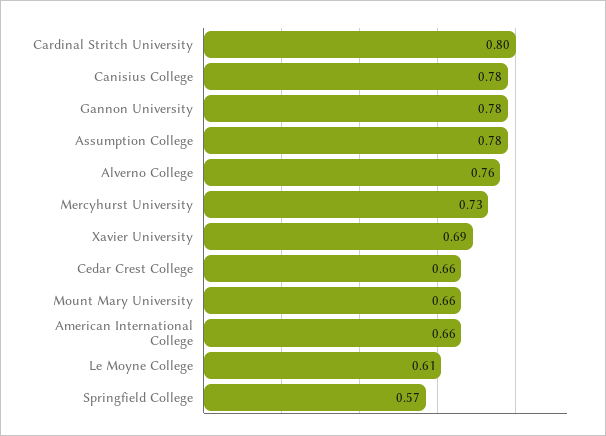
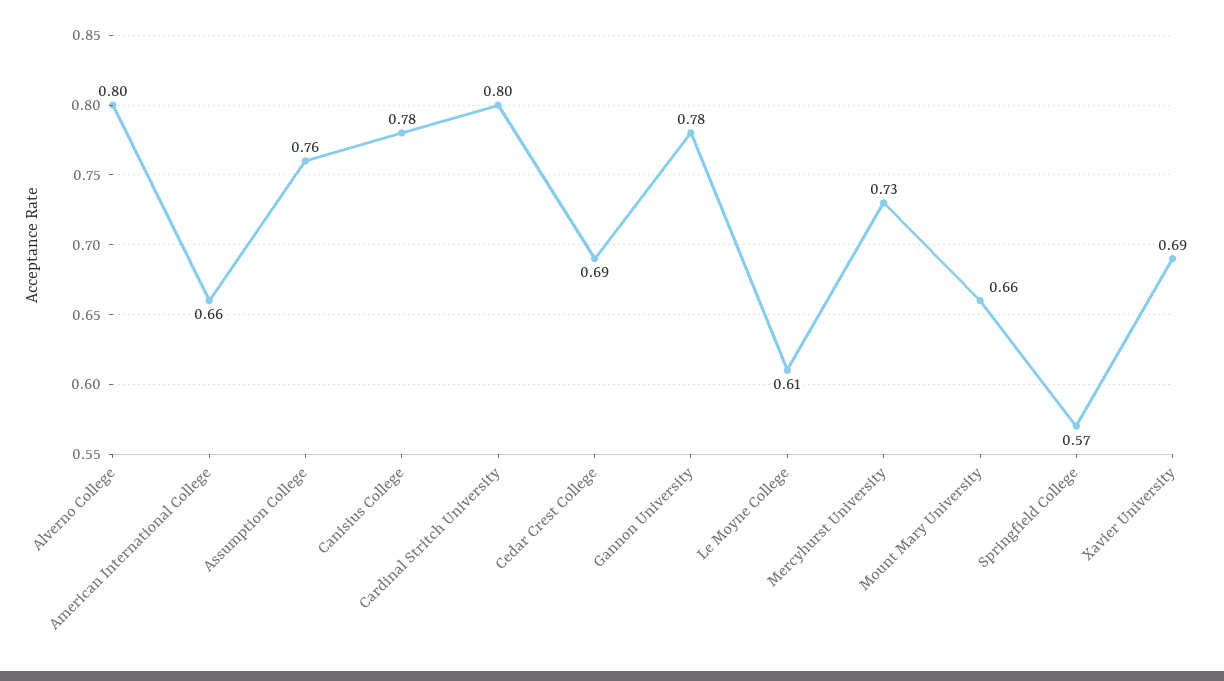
Assumption College: 0.78 -> 0.76
Alverno College: 0.76 -> 0.8
Cedar Crest College: 0.66 -> 0.69

